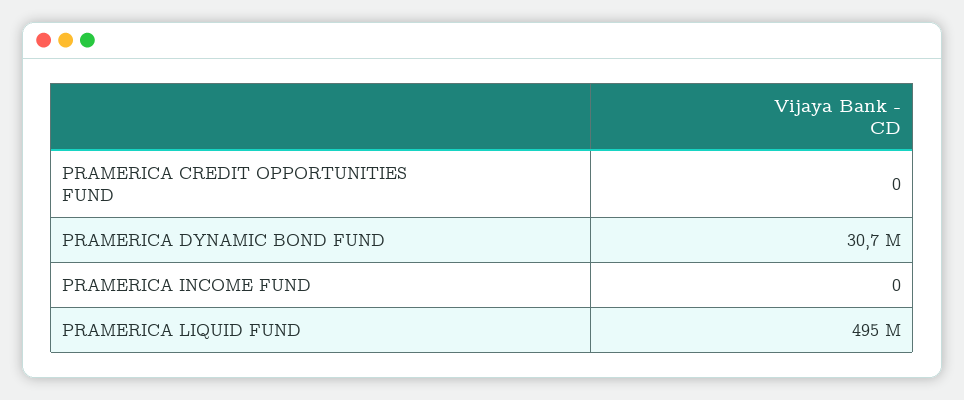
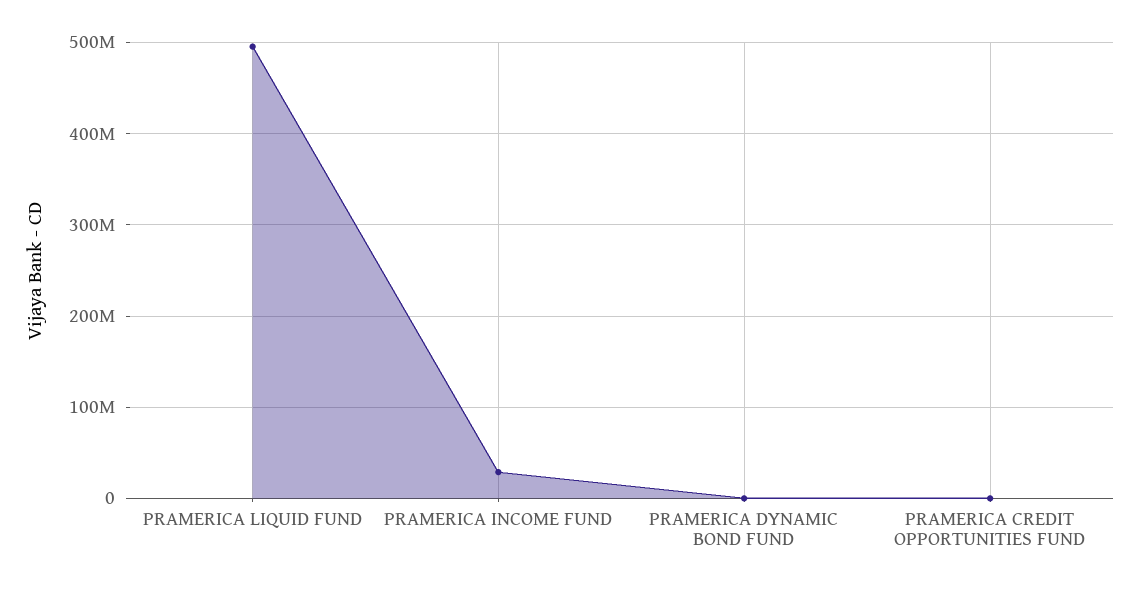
PRAMERICA DYNAMIC BOND FUND: 30700000 -> 0
PRAMERICA INCOME FUND: 0 -> 30000000

